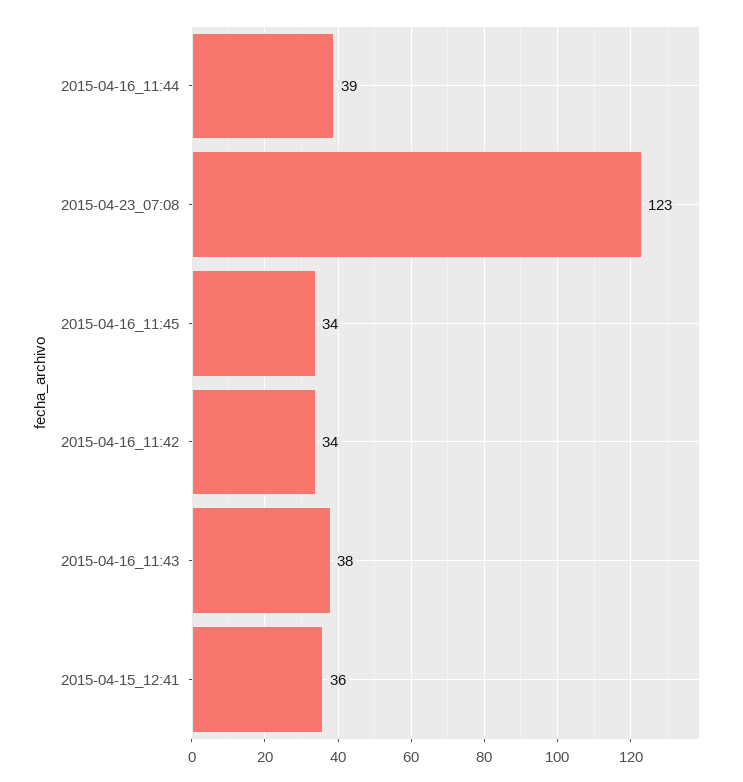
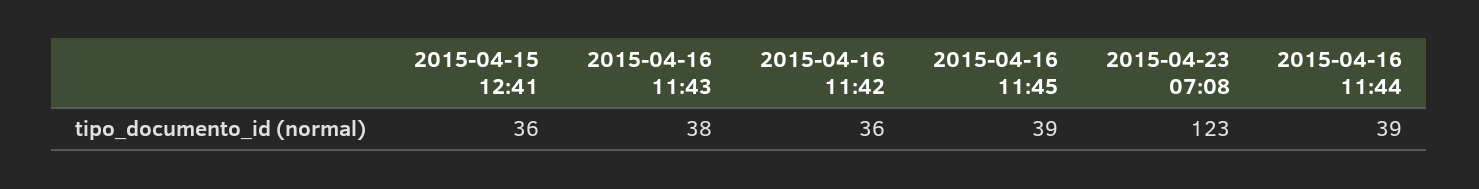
2015-04-16_11:45: 34 -> 39
2015-04-16_11:42: 34 -> 36

